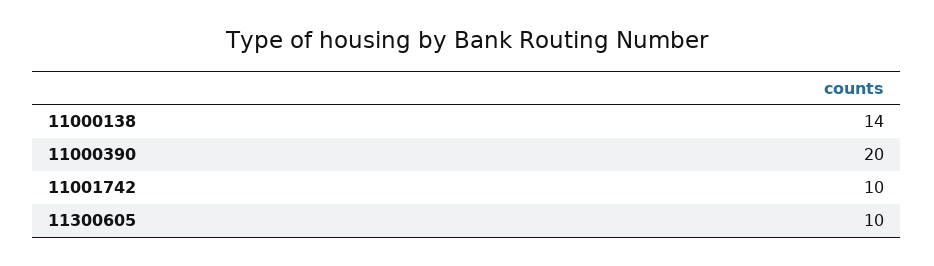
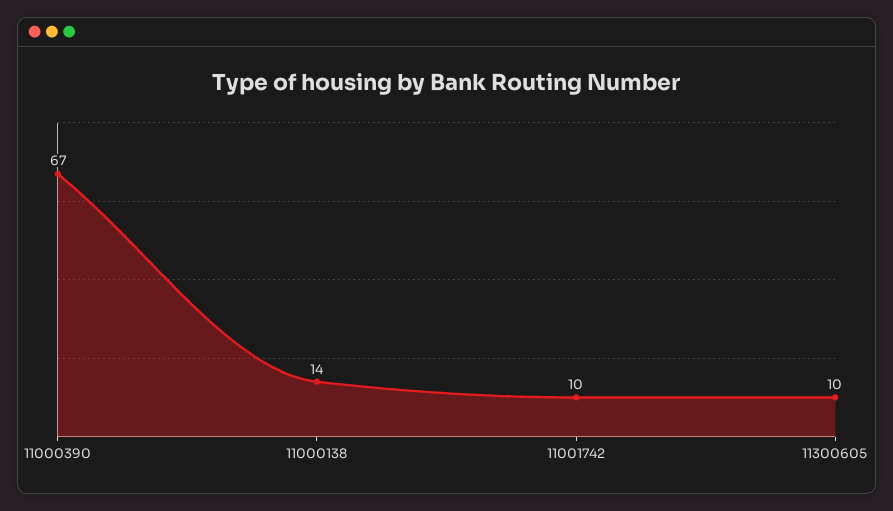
11000390: 20 -> 67

